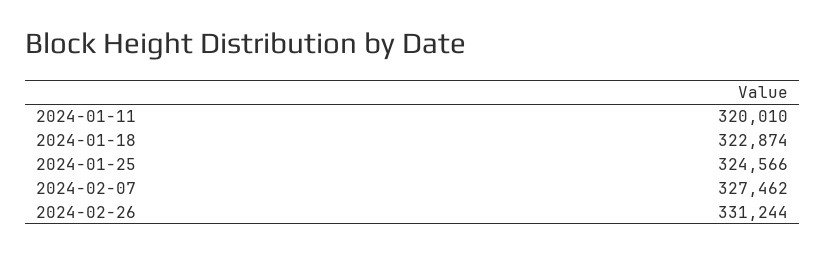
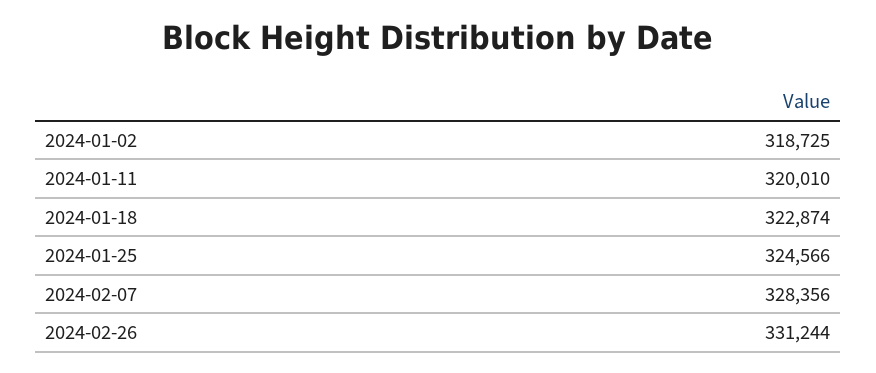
2024-02-07: 327462 -> 328356
2024-01-02: none -> 318725

